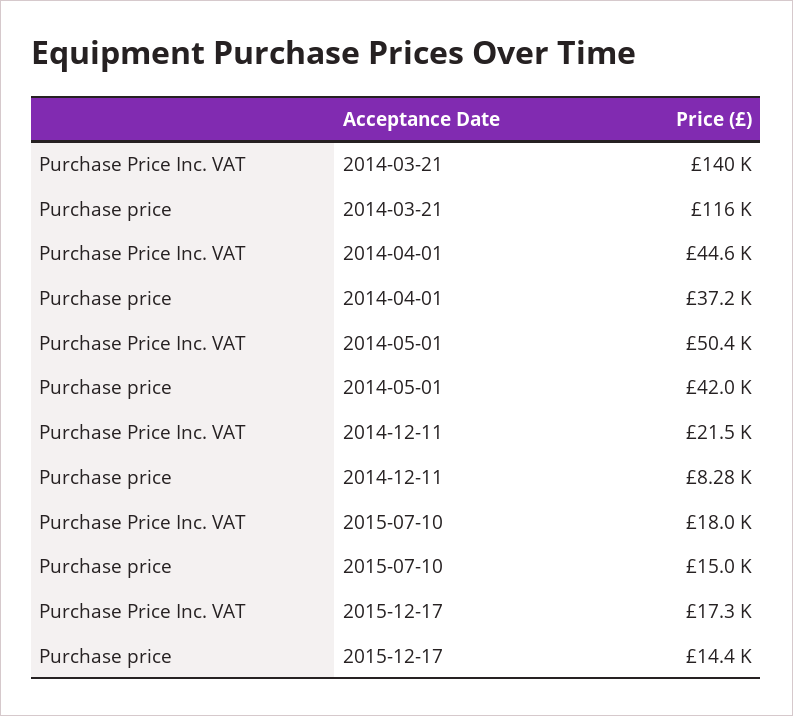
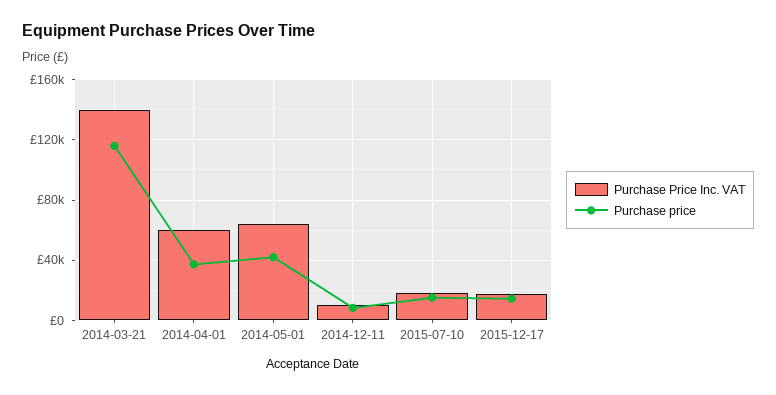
Purchase Price Inc. VAT, 2014-04-01: 44600 -> 60000
Purchase Price Inc. VAT, 2014-05-01: 50400 -> 65000
Purchase Price Inc. VAT, 2014-12-11: 21500 -> 10000

